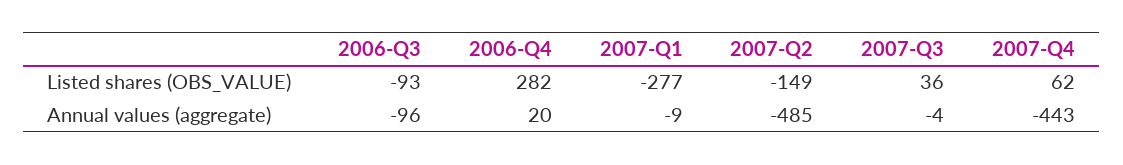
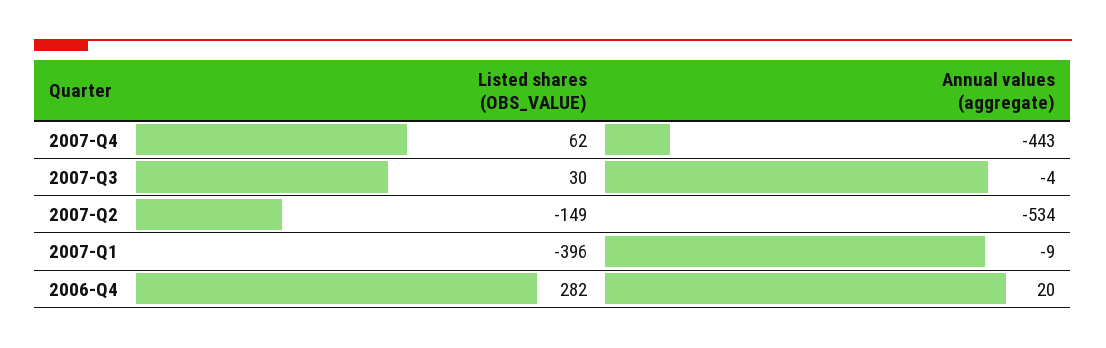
2006-Q3, Listed shares (OBS_VALUE): -93 -> none
2007-Q1, Listed shares (OBS_VALUE): -277 -> -396
2007-Q3, Listed shares (OBS_VALUE): 36 -> 30
2006-Q3, Annual values (aggregate): -96 -> none
2007-Q2, Annual values (aggregate): -485 -> -534

